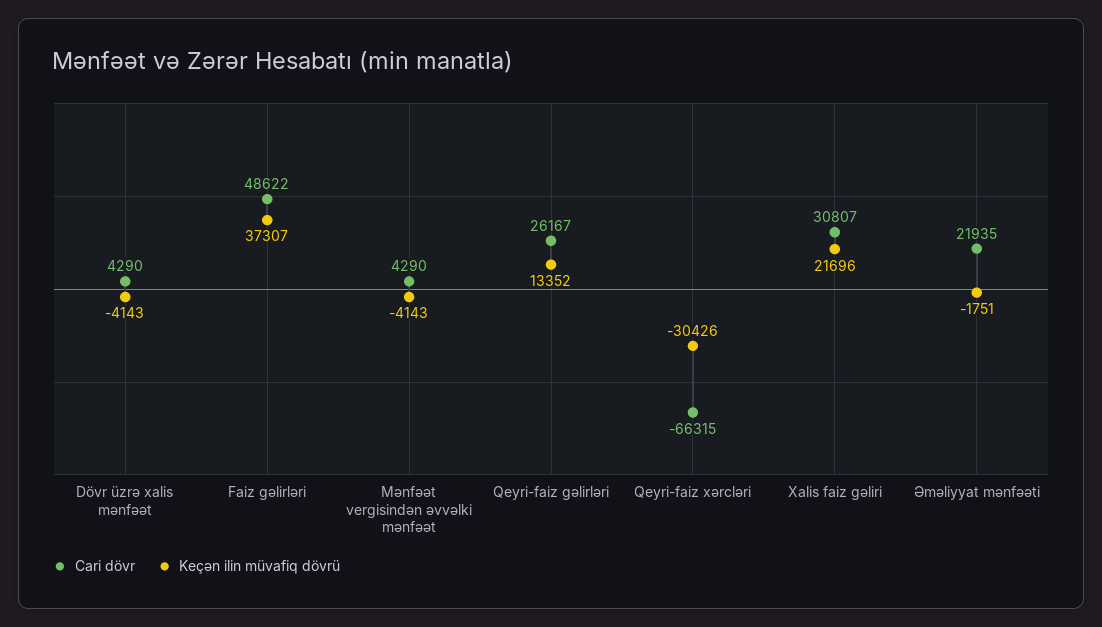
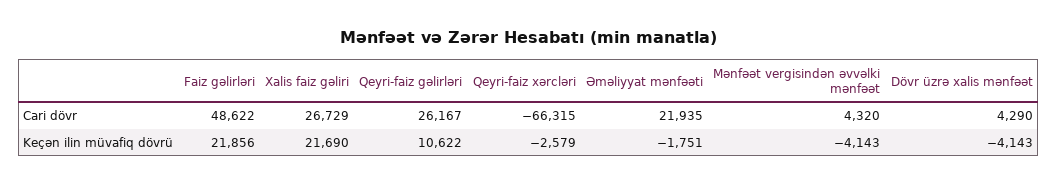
Keçən ilin müvafiq dövrü, Faiz gəlirləri: 37307 -> 21856
Cari dövr, Mənfəət vergisindən əvvəlki mənfəət: 4290 -> 4320
Keçən ilin müvafiq dövrü, Qeyri-faiz gəlirləri: 13352 -> 10622
Keçən ilin müvafiq dövrü, Qeyri-faiz xərcləri: -30426 -> -2579
Cari dövr, Xalis faiz gəliri: 30807 -> 26729
Keçən ilin müvafiq dövrü, Xalis faiz gəliri: 21696 -> 21690

